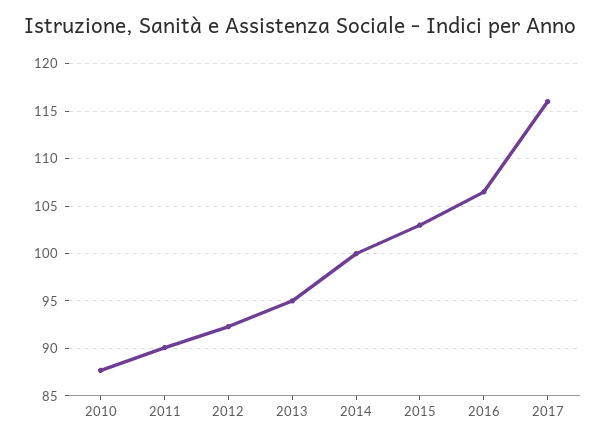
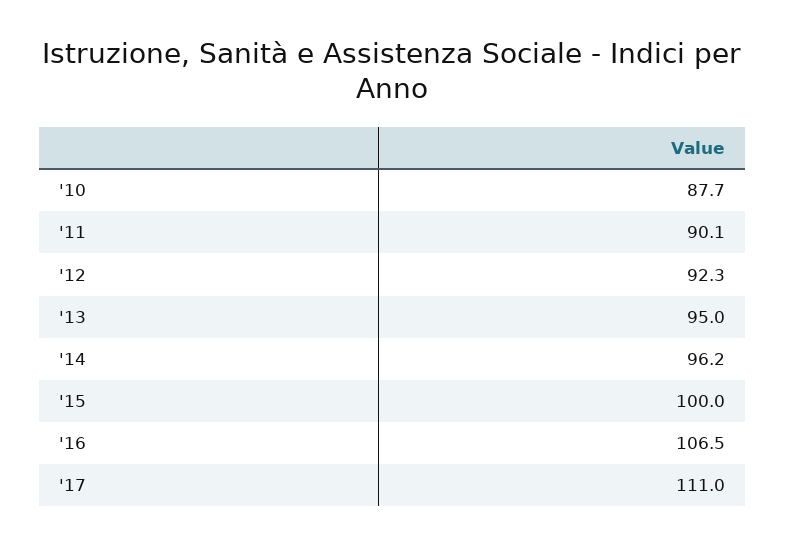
2014: 100 -> 96.2
2015: 103 -> 100
2017: 116 -> 111

